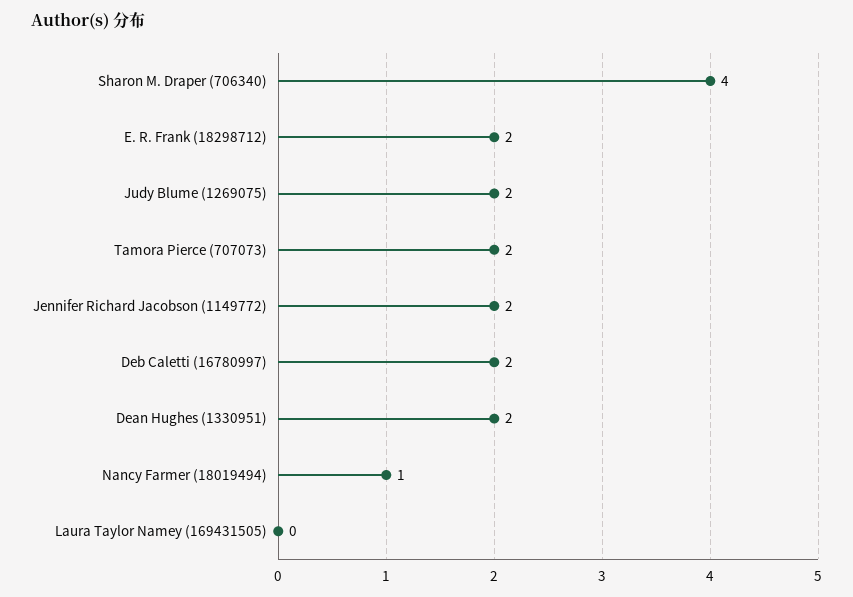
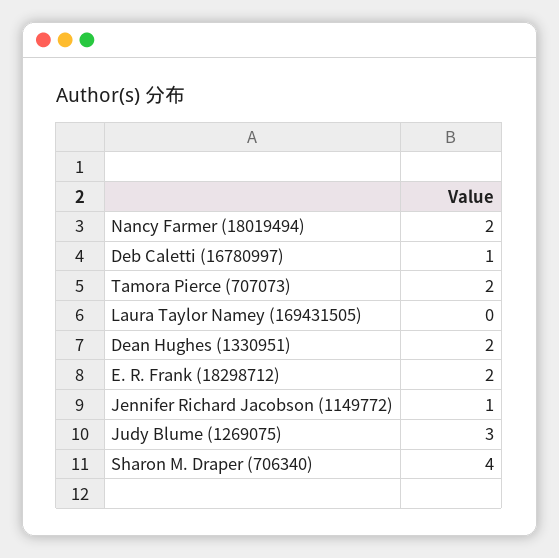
Judy Blume (1269075): 2 -> 3
Jennifer Richard Jacobson (1149772): 2 -> 1
Deb Caletti (16780997): 2 -> 1
Nancy Farmer (18019494): 1 -> 2

